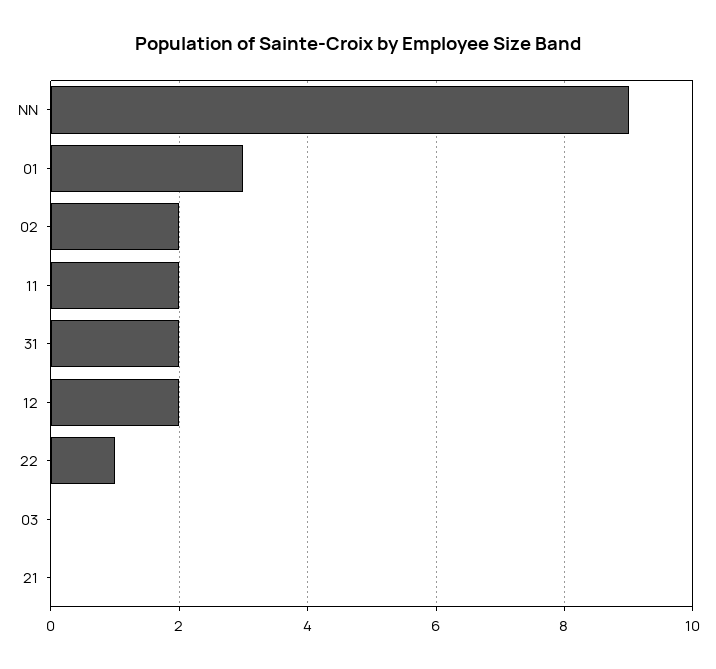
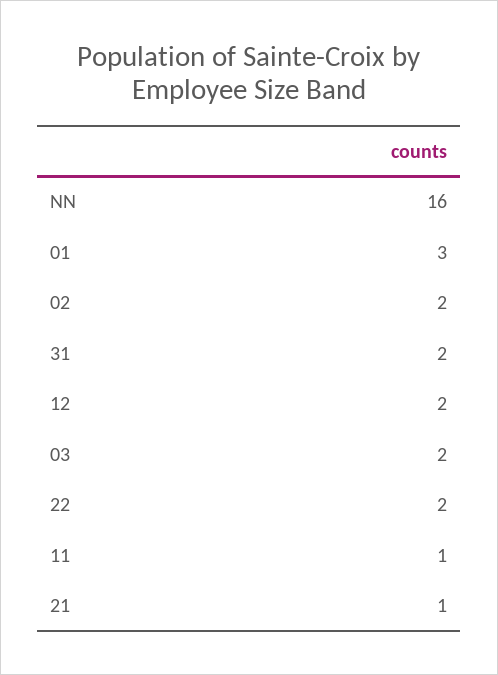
NN: 9 -> 16
11: 2 -> 1
22: 1 -> 2
03: 0 -> 2
21: 0 -> 1

